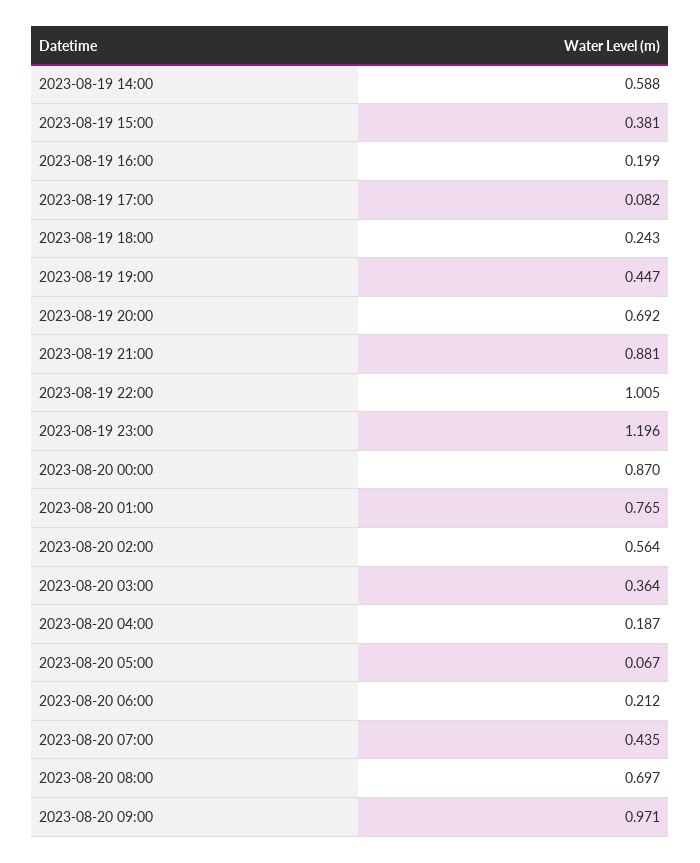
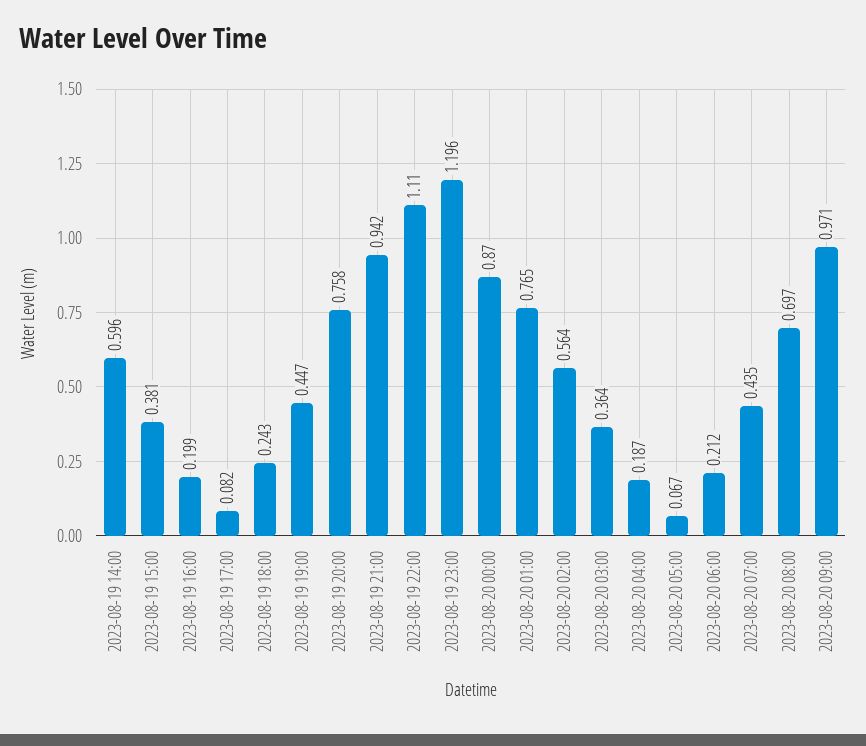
2023-08-19 14:00: 0.588 -> 0.596
2023-08-19 20:00: 0.692 -> 0.758
2023-08-19 21:00: 0.881 -> 0.942
2023-08-19 22:00: 1.005 -> 1.11

